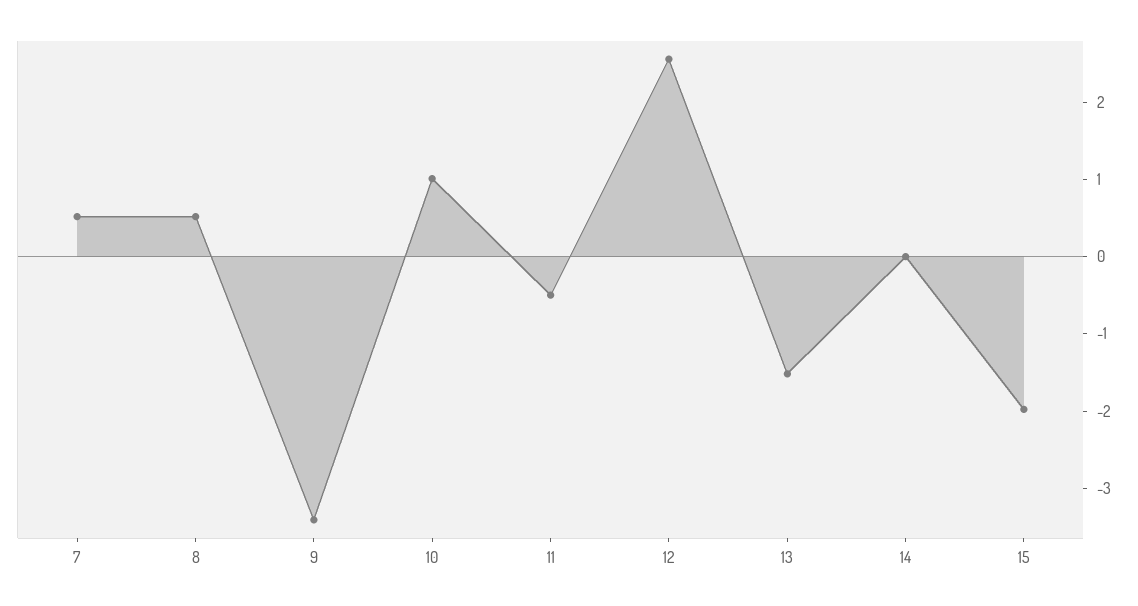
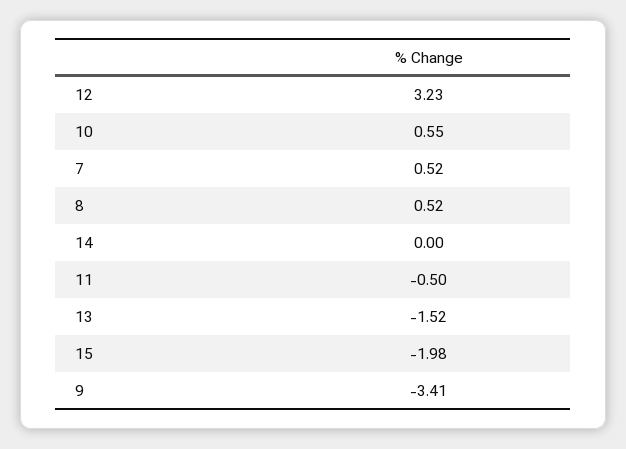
10: 1 -> 0.55
12: 2.6 -> 3.23

